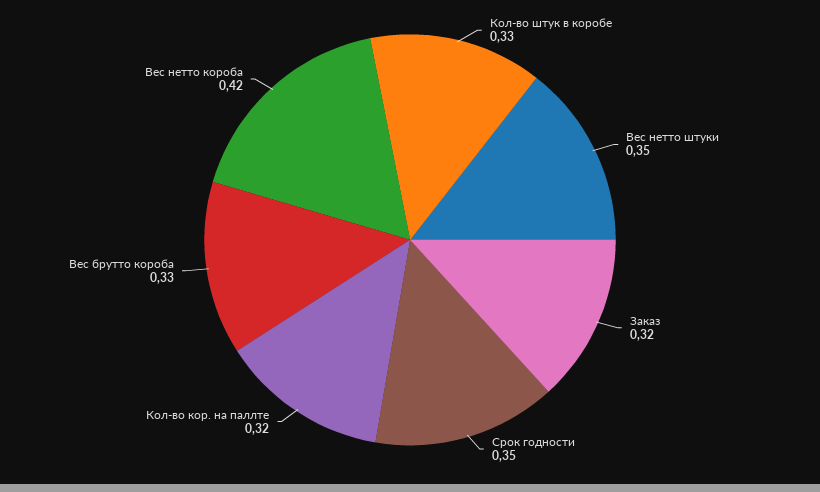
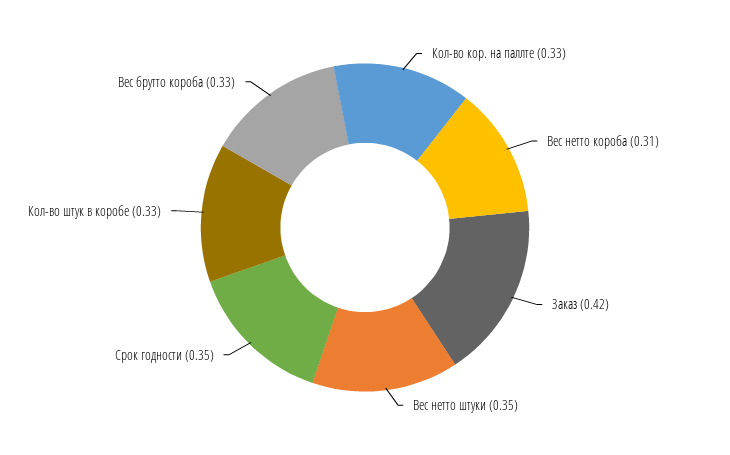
Заказ: 0.32 -> 0.42
Кол-во кор. на паллте: 0.32 -> 0.33
Вес нетто короба: 0.42 -> 0.31

